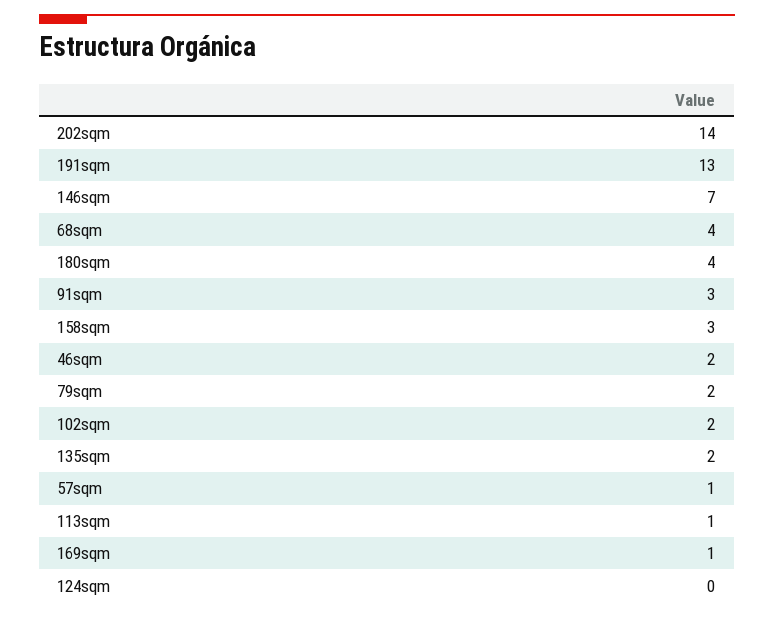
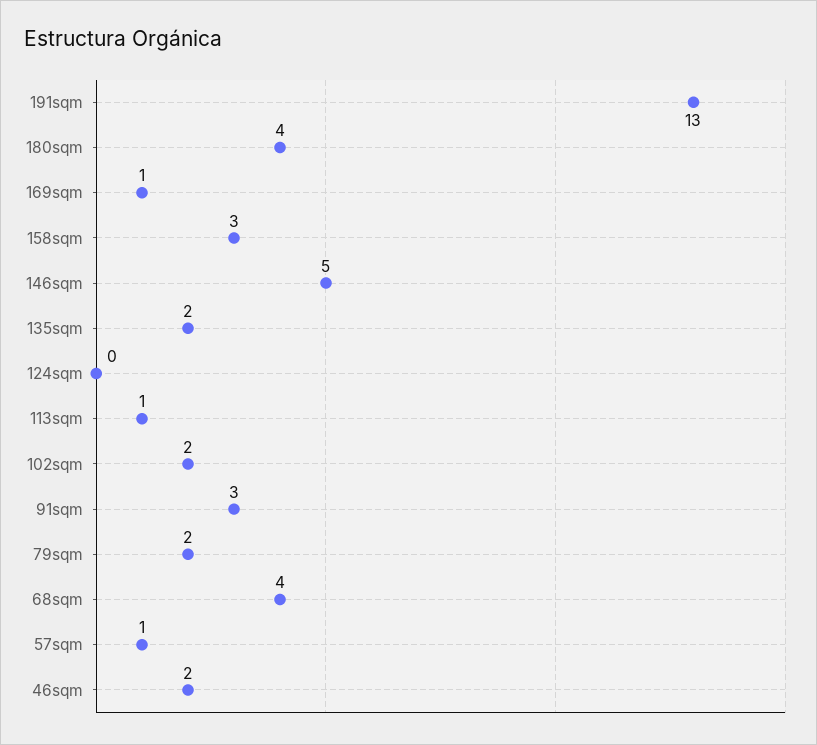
202sqm: 14 -> none
146sqm: 7 -> 5

